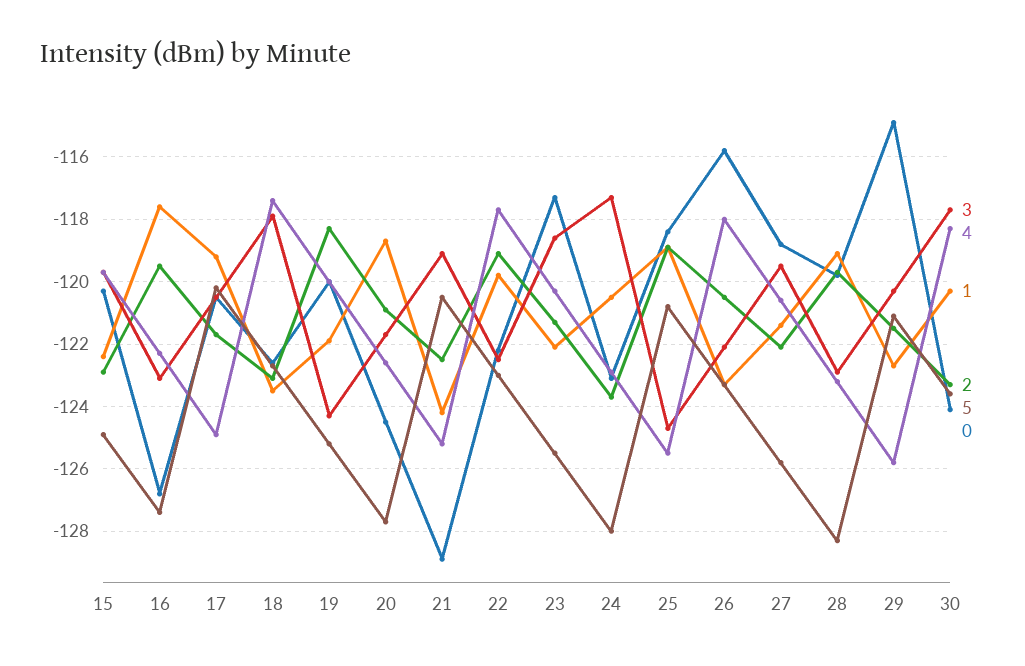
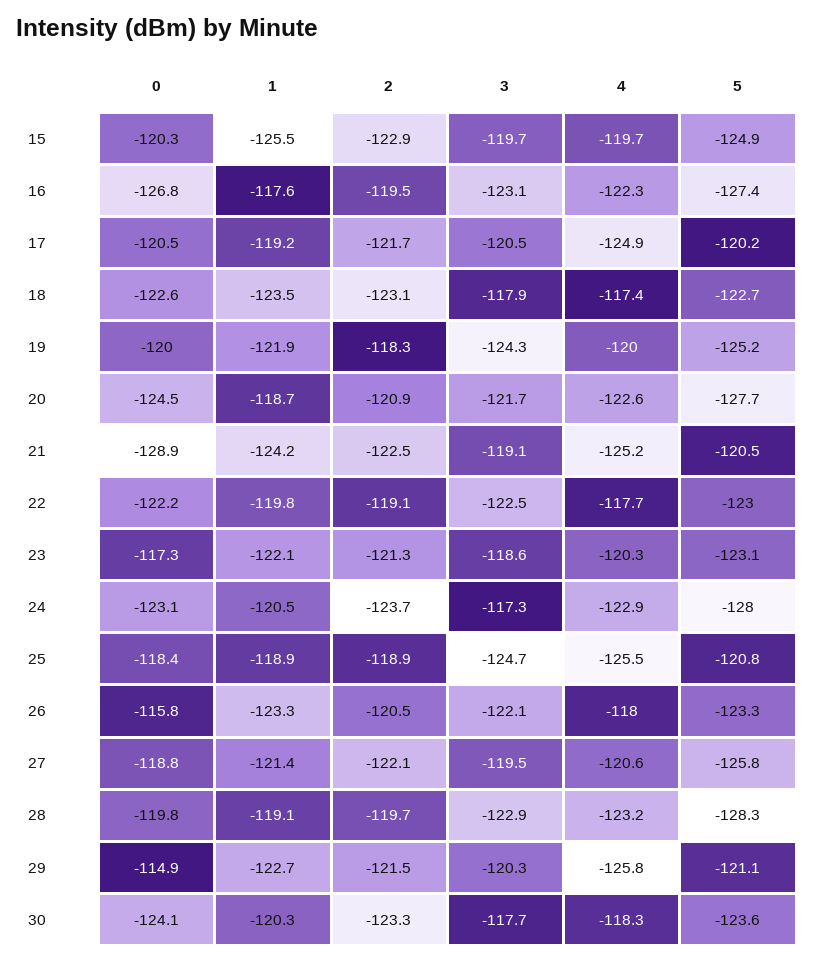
1, 15: -122.5 -> -125.5
5, 23: -125.5 -> -123.1

